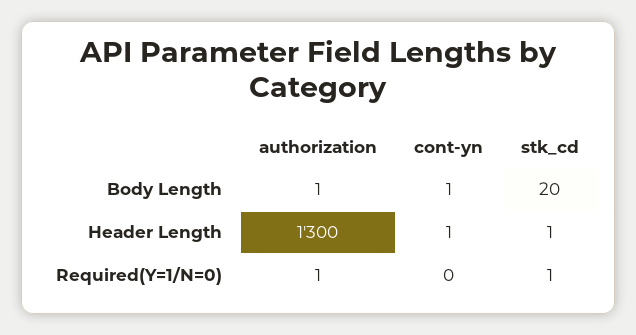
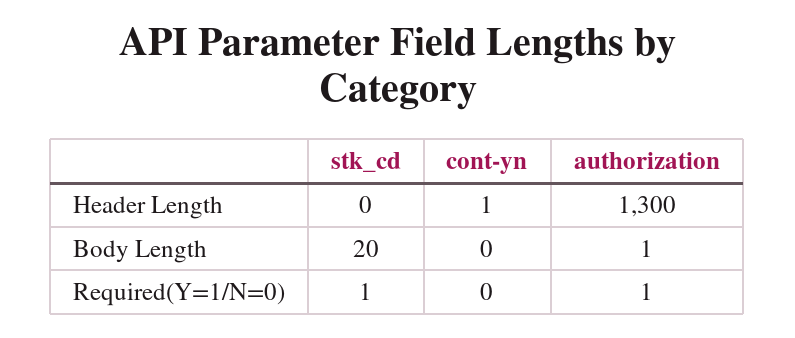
cont-yn, Body Length: 1 -> 0
stk_cd, Header Length: 1 -> 0

